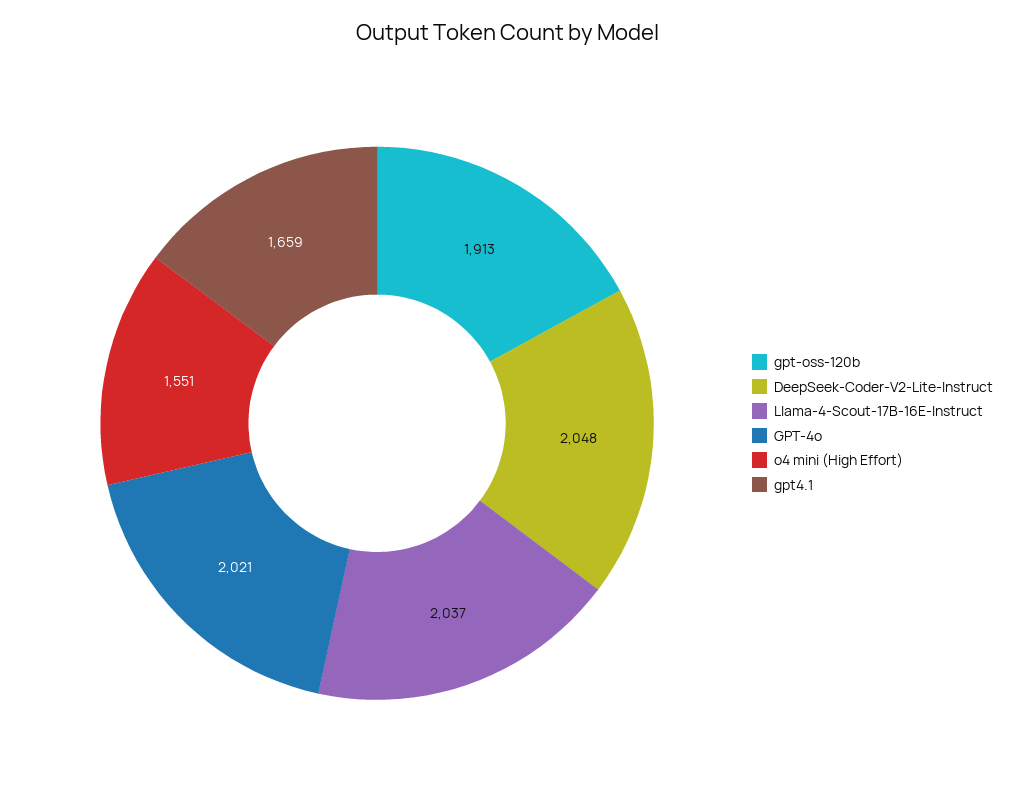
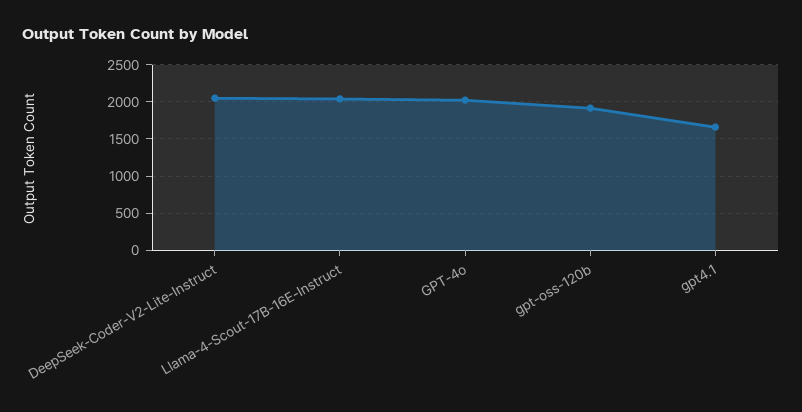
o4 mini (High Effort): 1551 -> none

